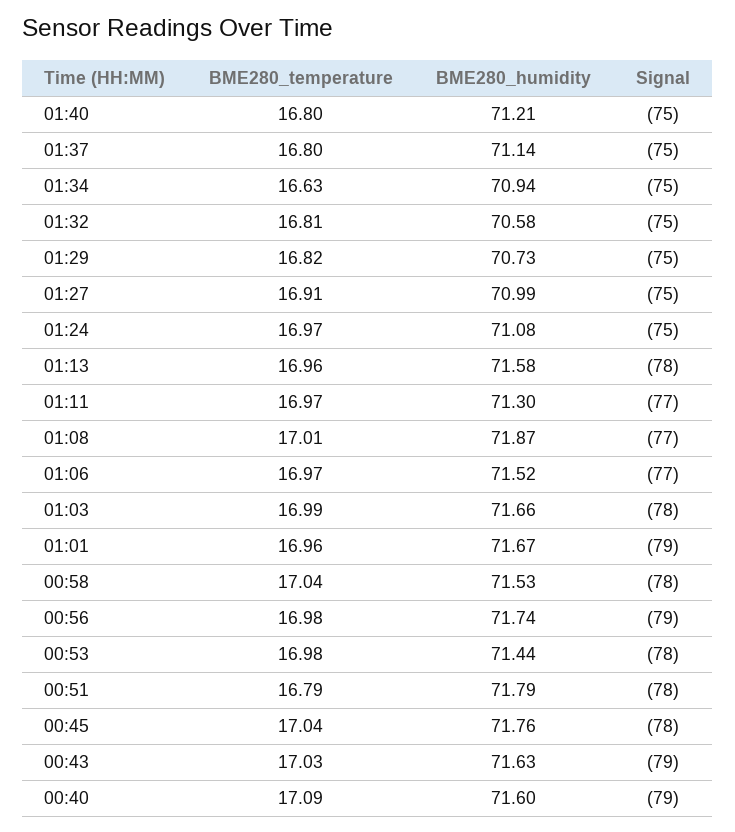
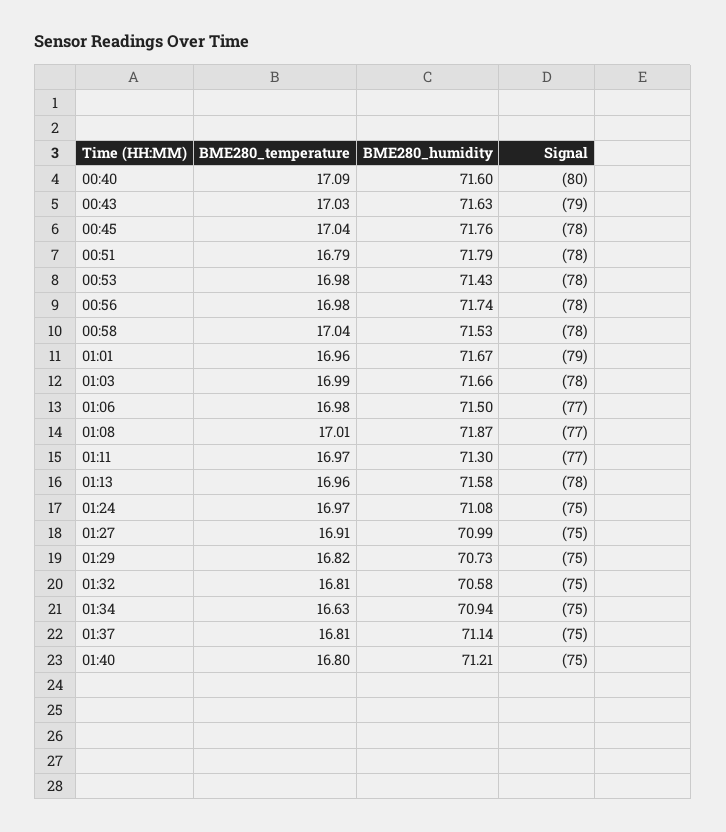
BME280_temperature, 01:37: 16.8 -> 16.81
BME280_temperature, 01:06: 16.97 -> 16.98
BME280_humidity, 01:06: 71.52 -> 71.5
Signal, 00:56: -79 -> -78
BME280_humidity, 00:53: 71.44 -> 71.43
Signal, 00:40: -79 -> -80

